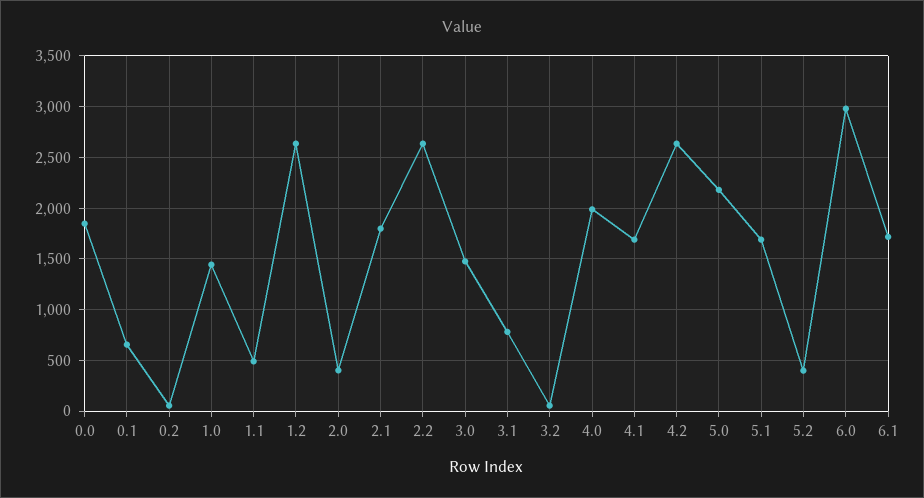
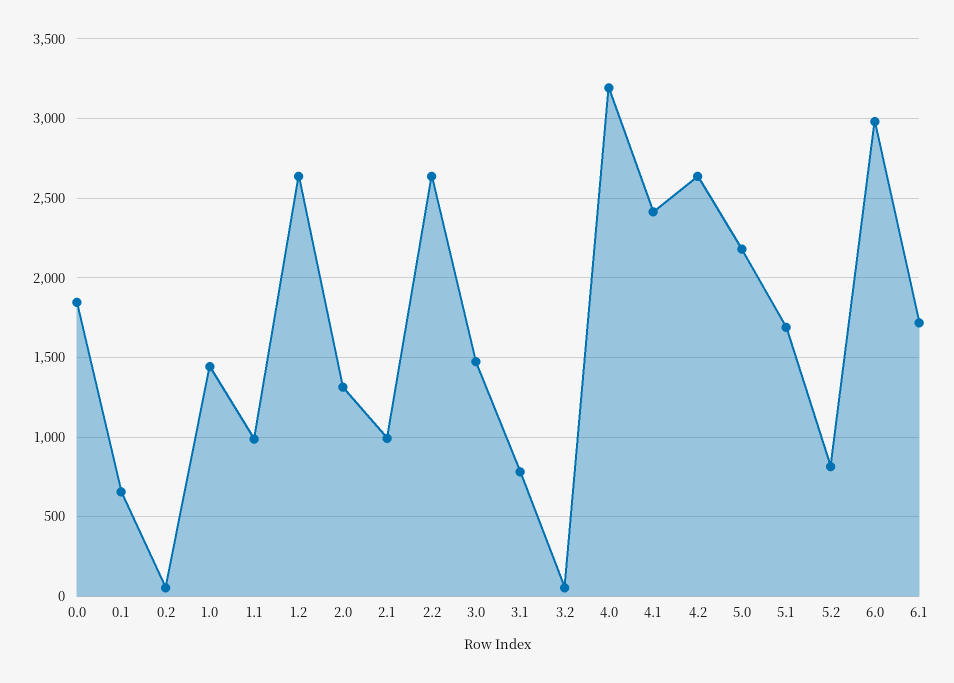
1.1: 500 -> 1000
2.0: 400 -> 1300
2.1: 1800 -> 1000
4.0: 2000 -> 3200
4.1: 1700 -> 2400
5.2: 400 -> 800

